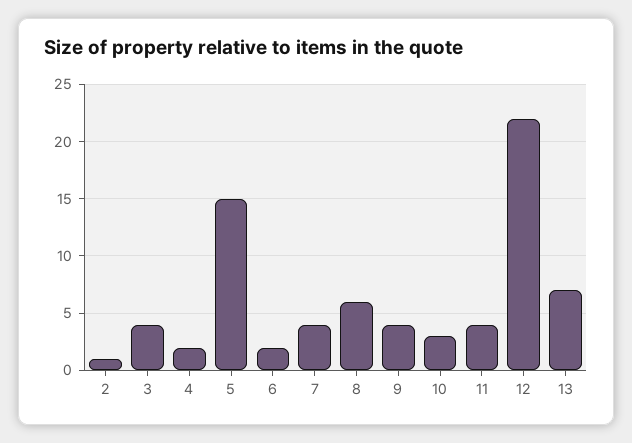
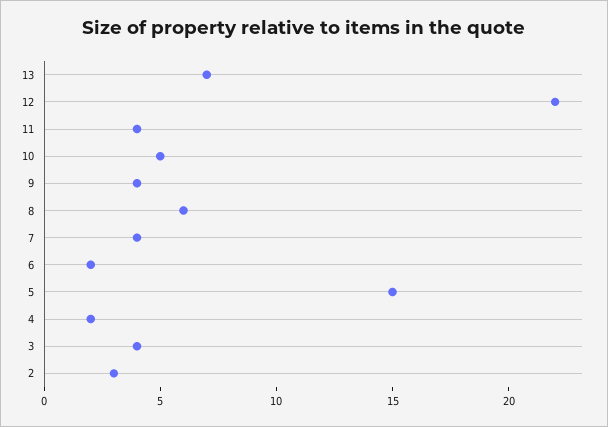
2: 1 -> 3
10: 3 -> 5

